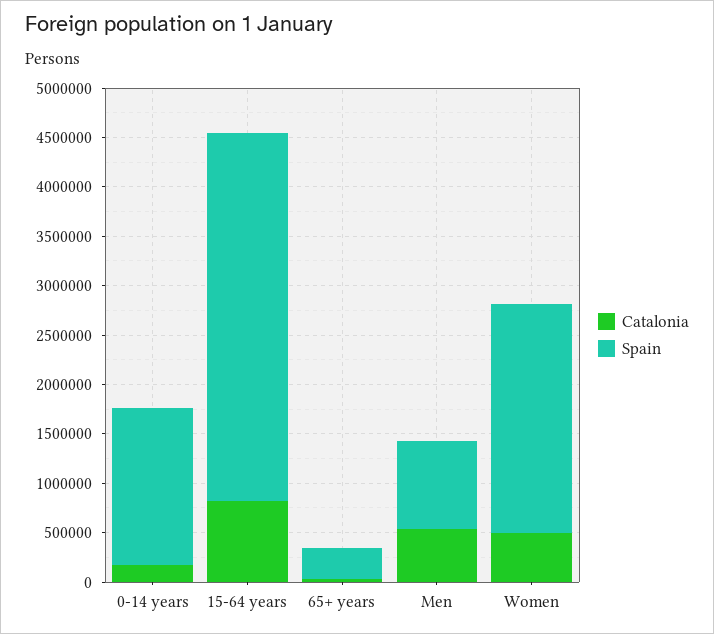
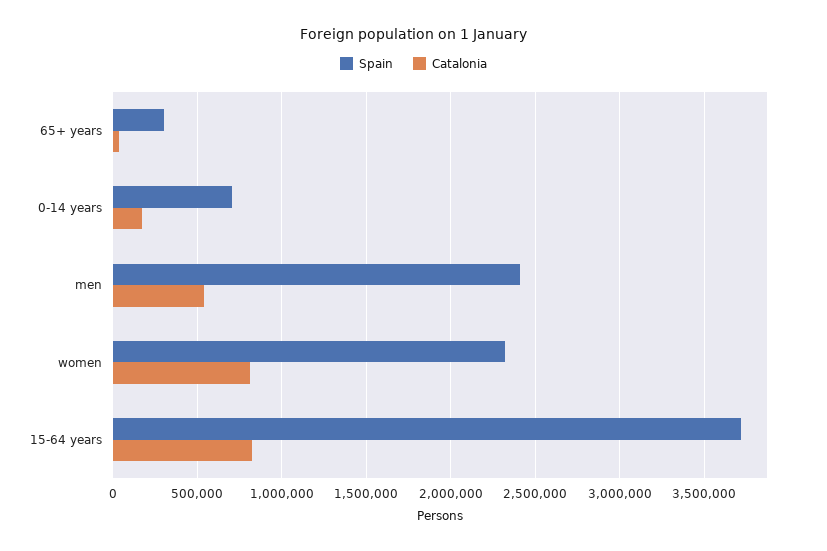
Spain, 0-14 years: 1600000 -> 700000
Spain, Men: 900000 -> 2400000
Catalonia, Women: 500000 -> 800000

